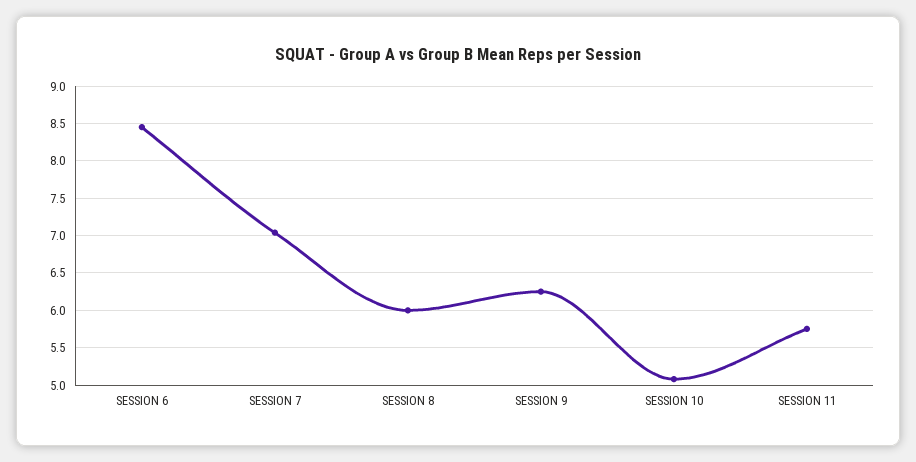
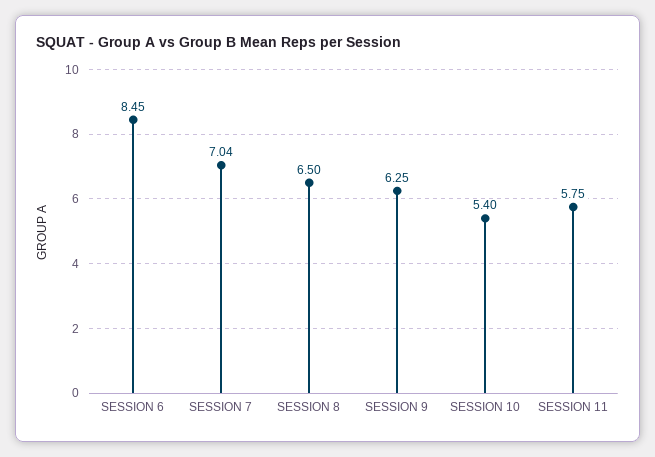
SESSION 8: 6 -> 6.5
SESSION 10: 5.1 -> 5.4

